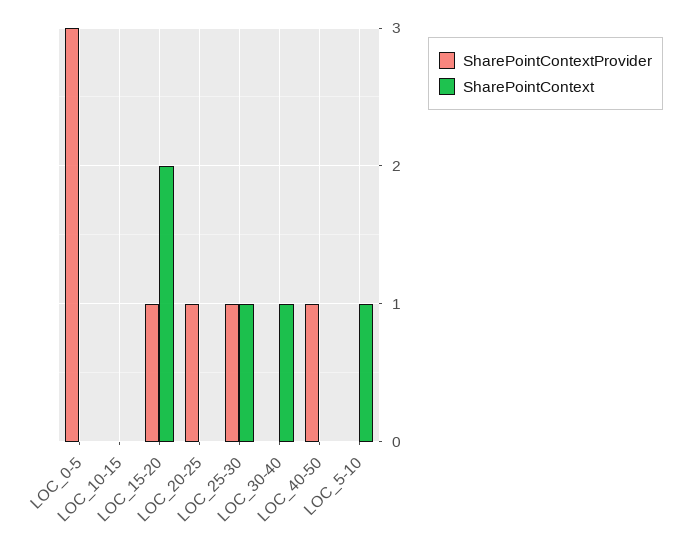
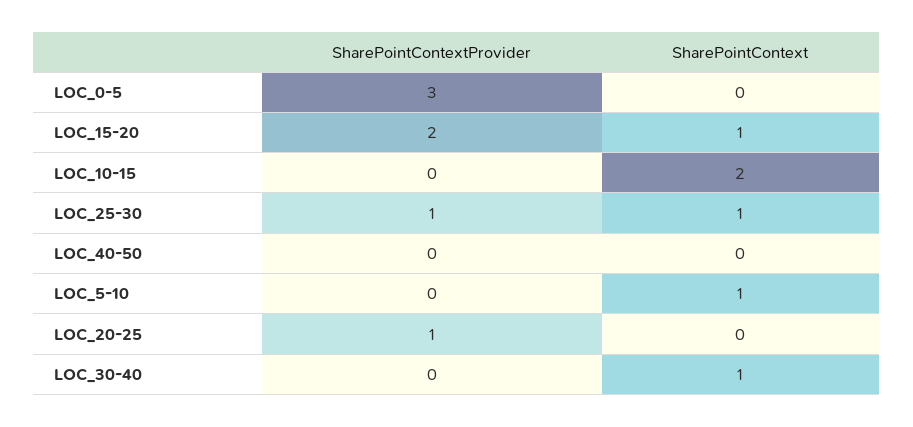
SharePointContext, LOC_10-15: 0 -> 2
SharePointContextProvider, LOC_15-20: 1 -> 2
SharePointContext, LOC_15-20: 2 -> 1
SharePointContextProvider, LOC_40-50: 1 -> 0

